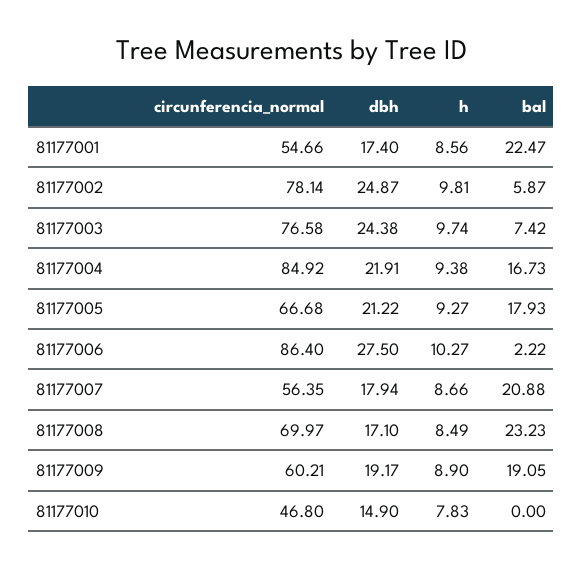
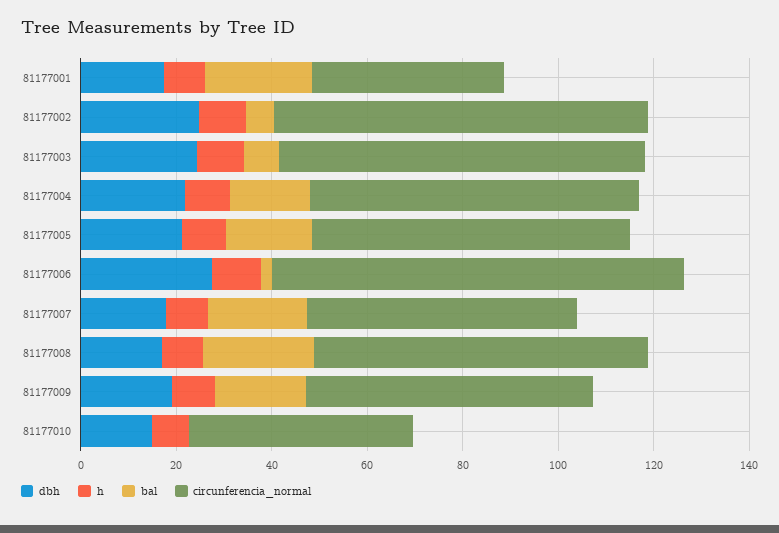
circunferencia_normal, 81177001: 54.66 -> 40
circunferencia_normal, 81177004: 84.92 -> 70

